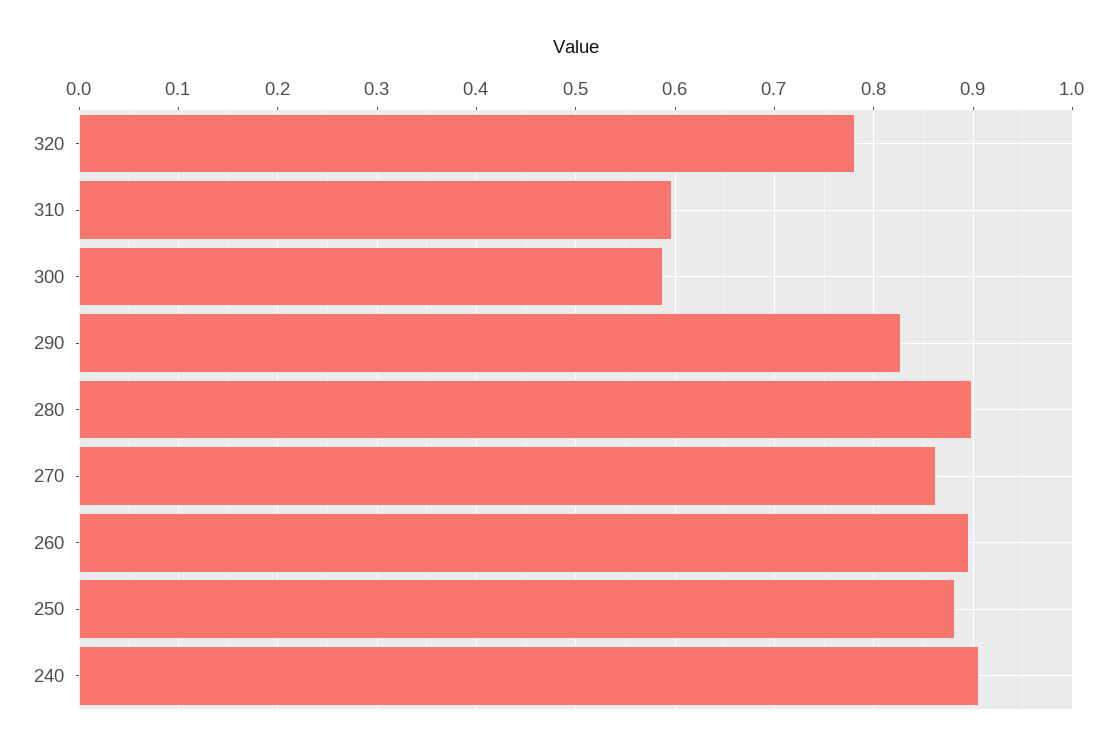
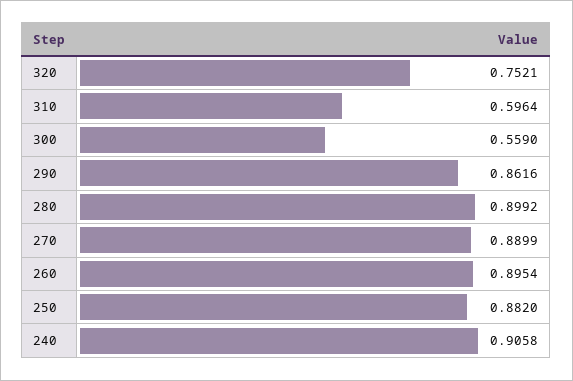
320: 0.78 -> 0.7521
300: 0.59 -> 0.559
290: 0.83 -> 0.8616
270: 0.86 -> 0.8899

